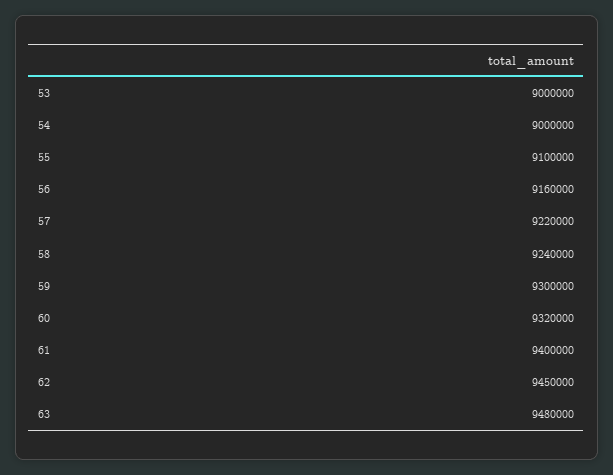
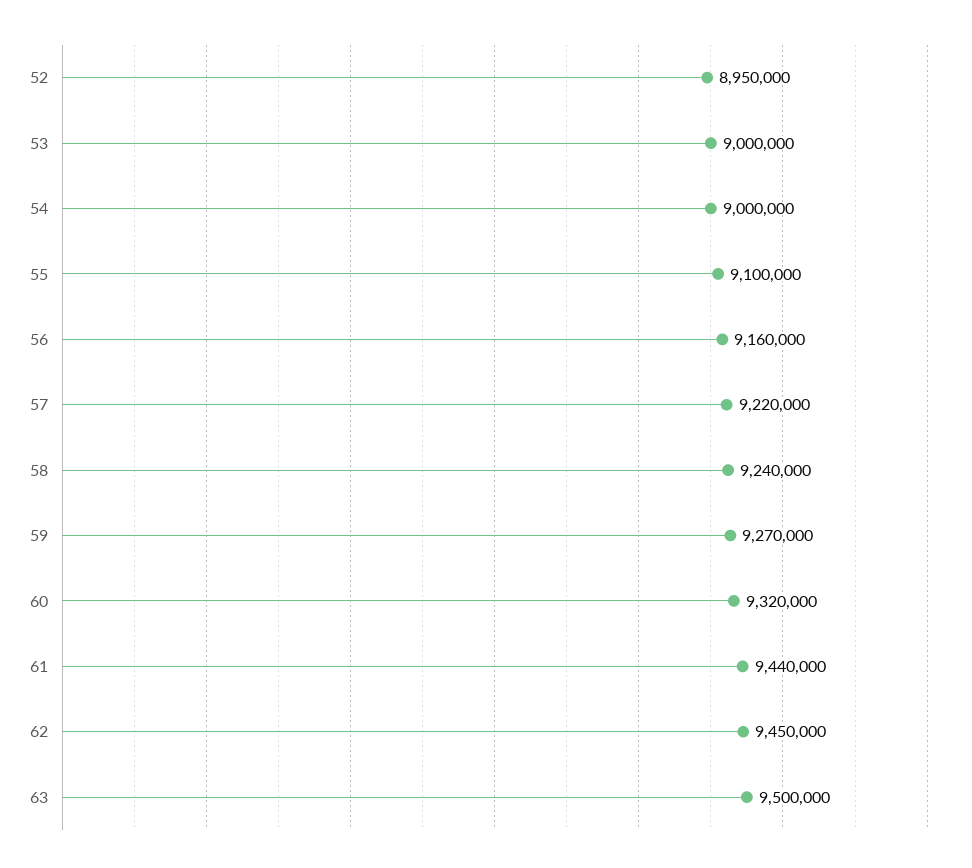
59: 9300000 -> 9270000
61: 9400000 -> 9440000
63: 9480000 -> 9500000
52: none -> 8950000

